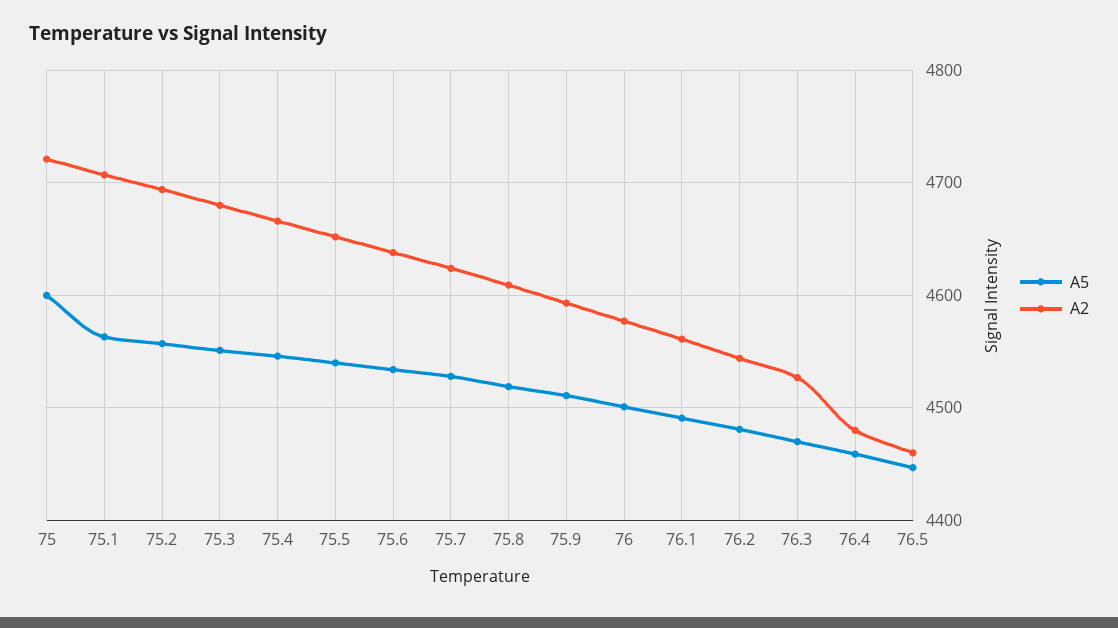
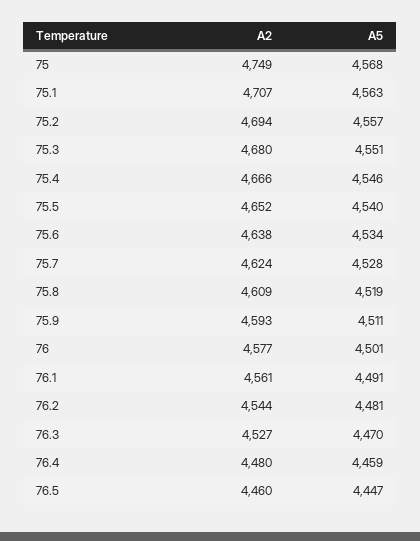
A5, 75: 4600 -> 4568
A2, 75: 4720 -> 4749

